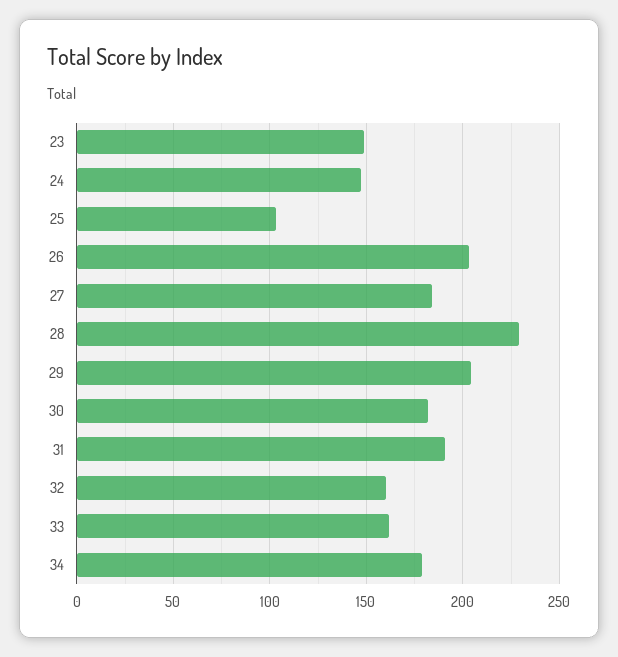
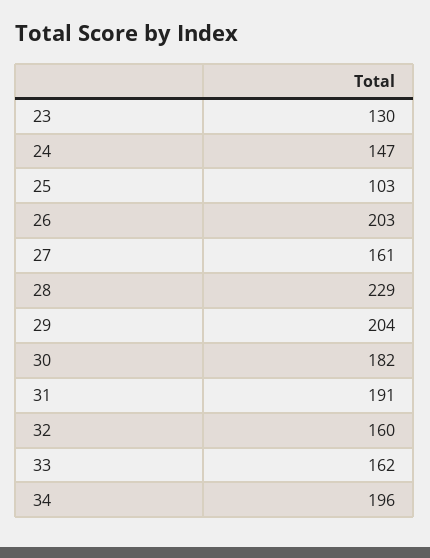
23: 150 -> 130
27: 185 -> 161
34: 180 -> 196

